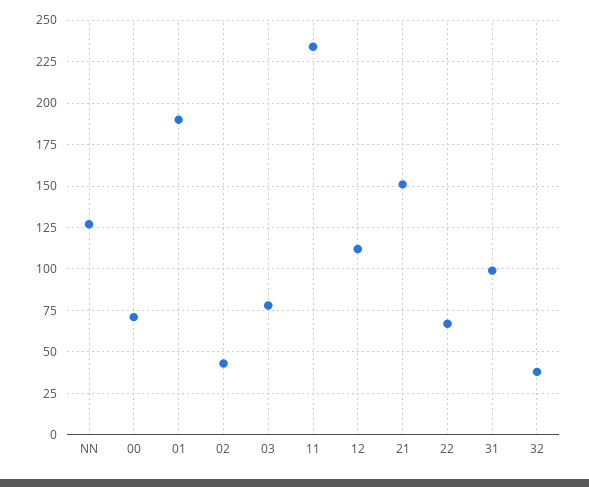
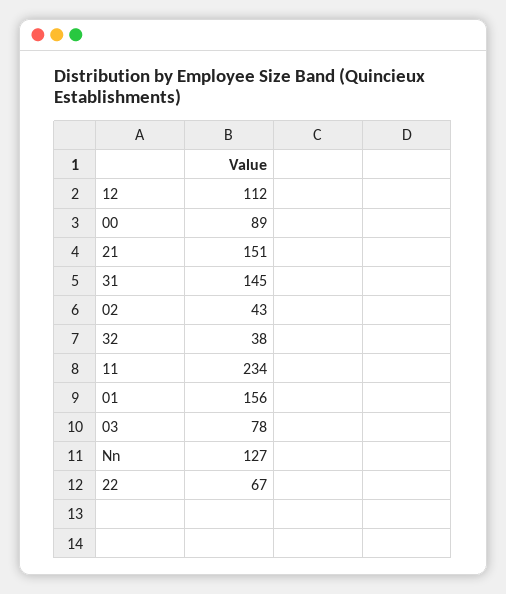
00: 70 -> 89
01: 190 -> 156
31: 100 -> 145

